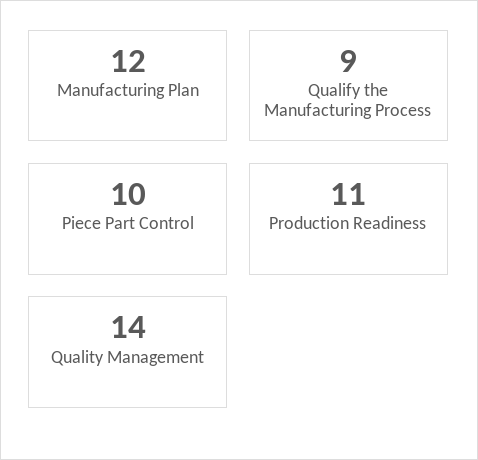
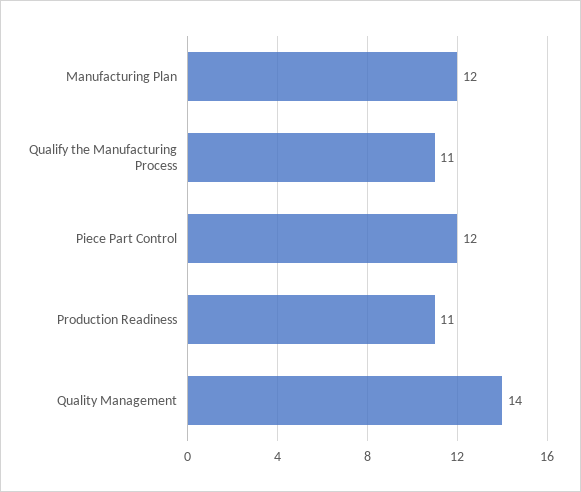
Qualify the Manufacturing Process: 9 -> 11
Piece Part Control: 10 -> 12

